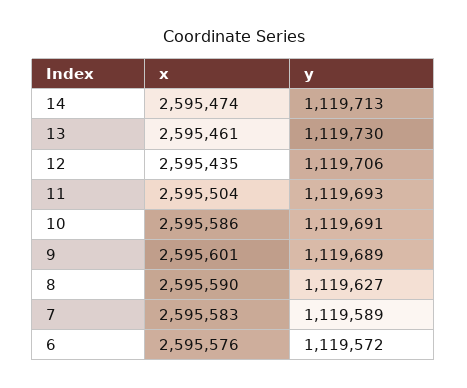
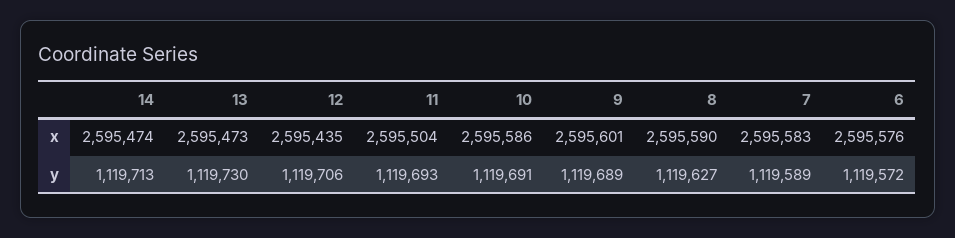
x, 13: 2595461 -> 2595473

